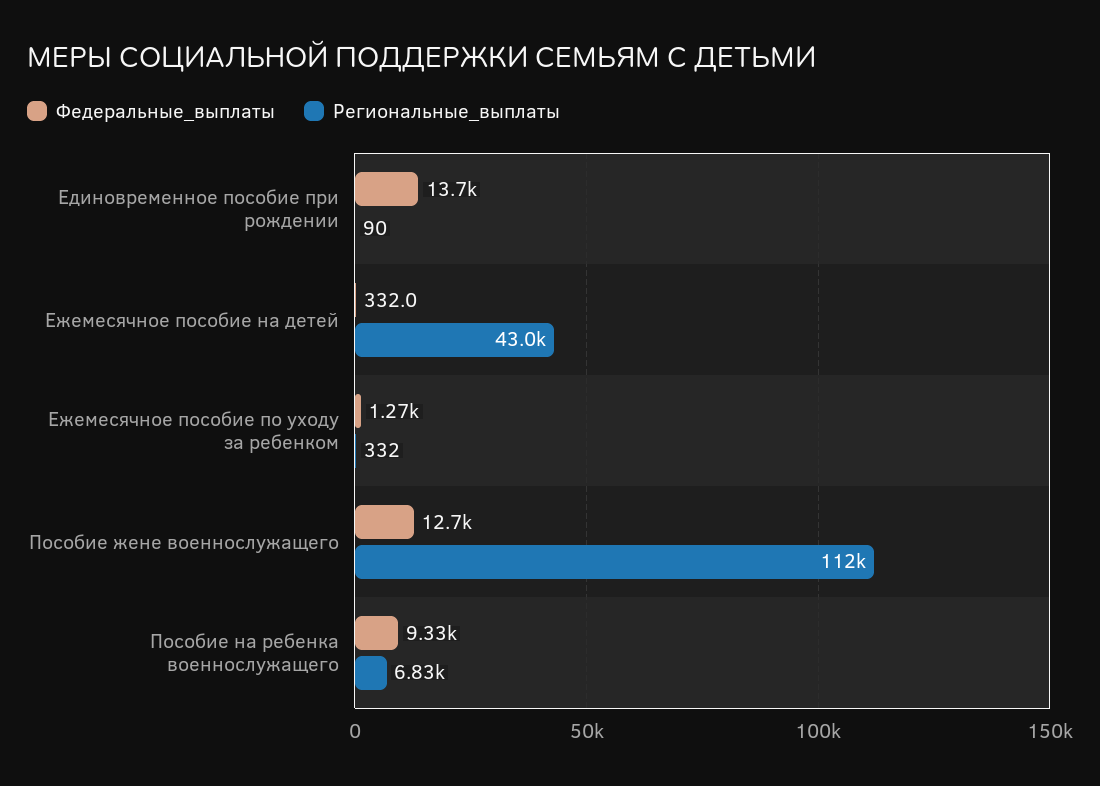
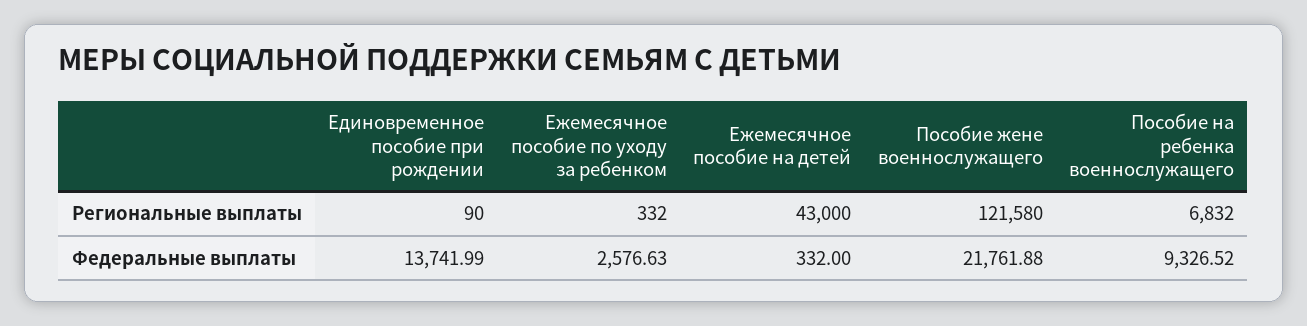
Федеральные_выплаты, Ежемесячное пособие по уходу за ребенком: 1270 -> 2576.63
Федеральные_выплаты, Пособие жене военнослужащего: 12700 -> 21761.88
Региональные_выплаты, Пособие жене военнослужащего: 112000 -> 121580

